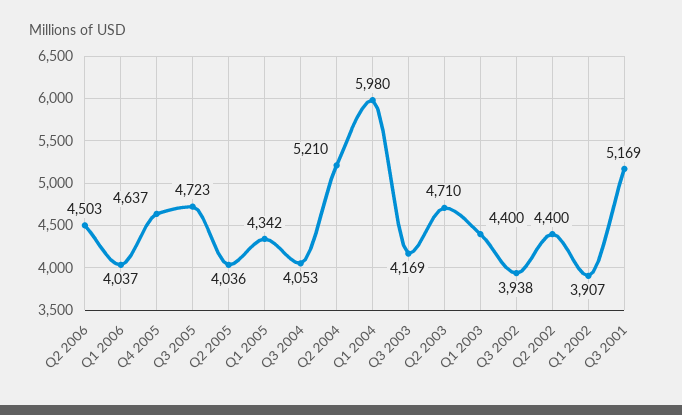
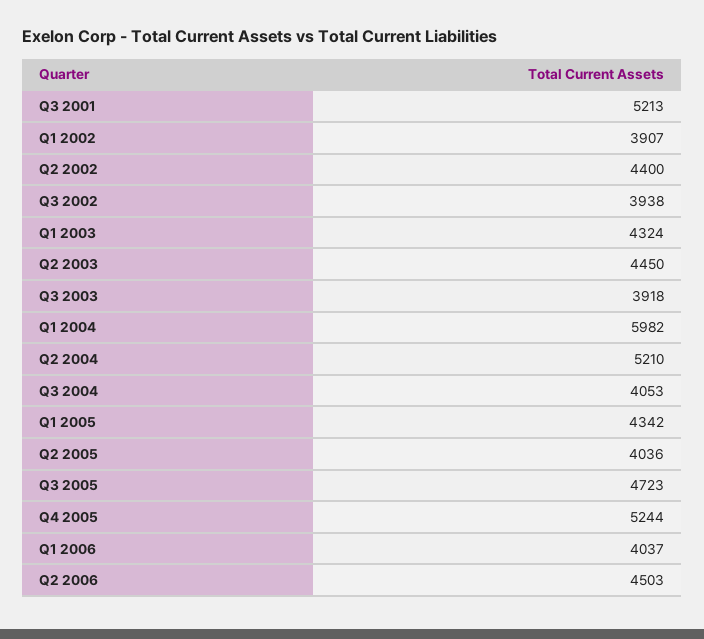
Q4 2005: 4637 -> 5244
Q1 2004: 5980 -> 5982
Q3 2003: 4169 -> 3918
Q2 2003: 4710 -> 4450
Q1 2003: 4400 -> 4324
Q3 2001: 5169 -> 5213

